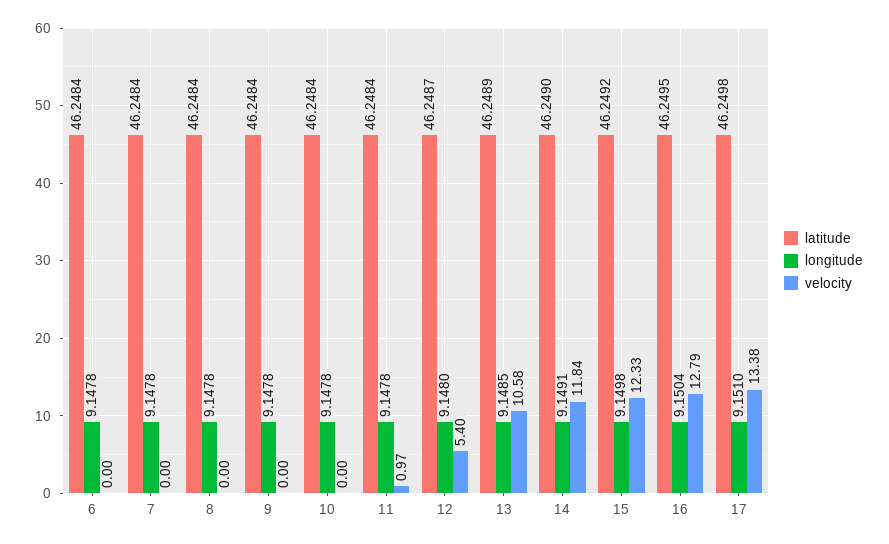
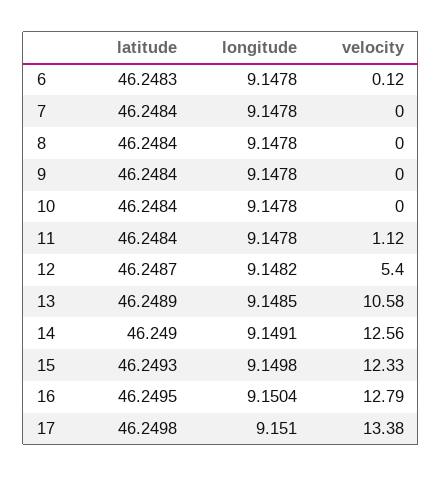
latitude, 6: 46.2484 -> 46.2483
velocity, 6: 0 -> 0.12
velocity, 11: 0.97 -> 1.12
longitude, 12: 9.148 -> 9.1482
velocity, 14: 11.84 -> 12.56
latitude, 15: 46.2492 -> 46.2493

